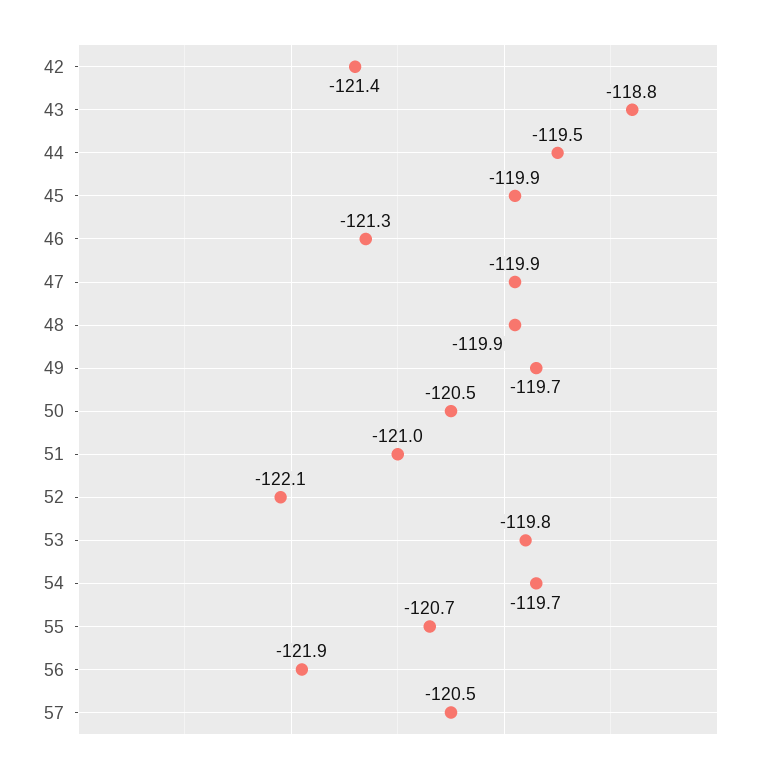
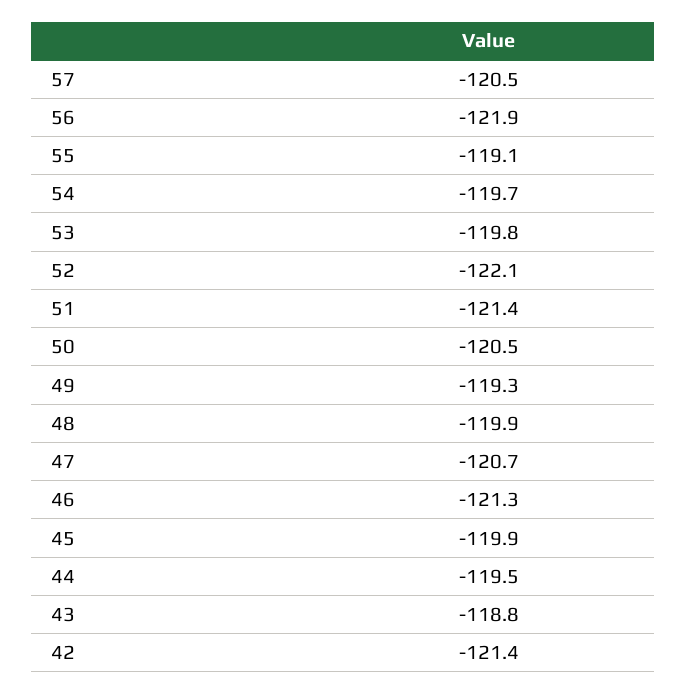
47: -119.9 -> -120.7
49: -119.7 -> -119.3
51: -121 -> -121.4
55: -120.7 -> -119.1

